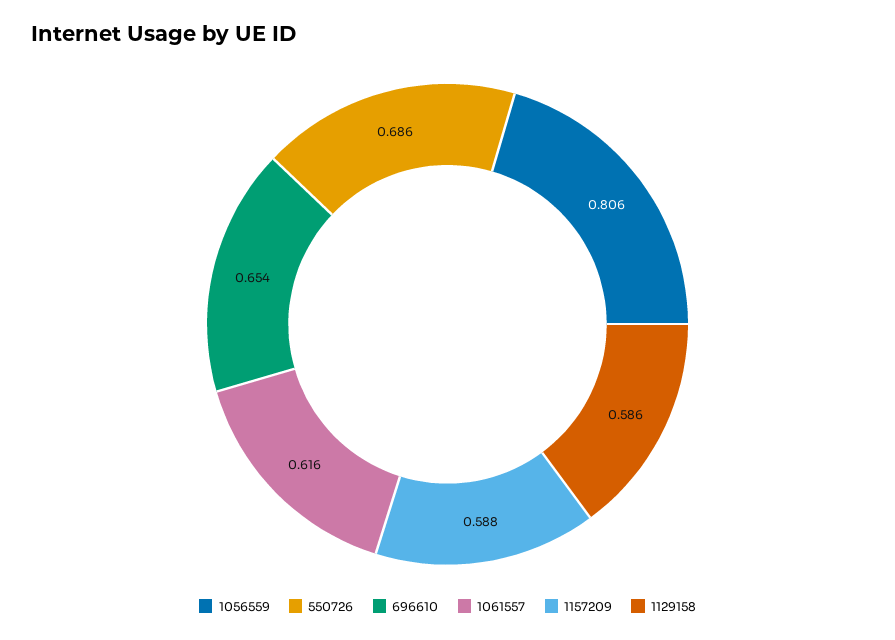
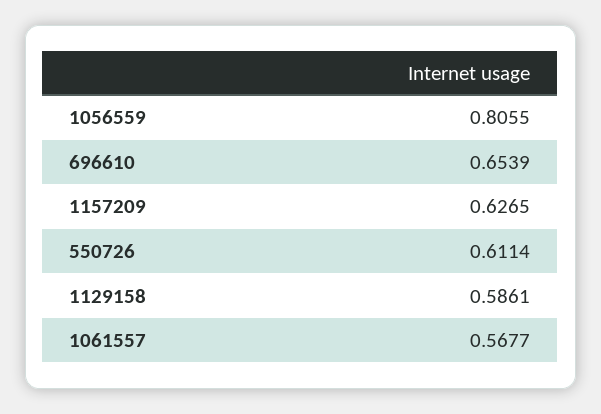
550726: 0.686 -> 0.6114
1061557: 0.616 -> 0.5677
1157209: 0.588 -> 0.6265

